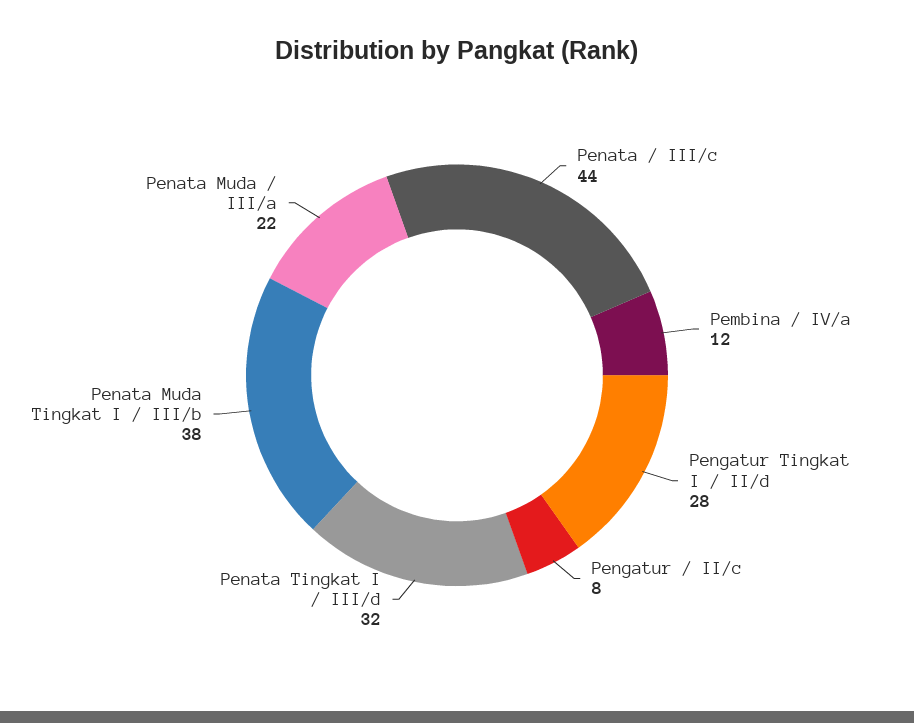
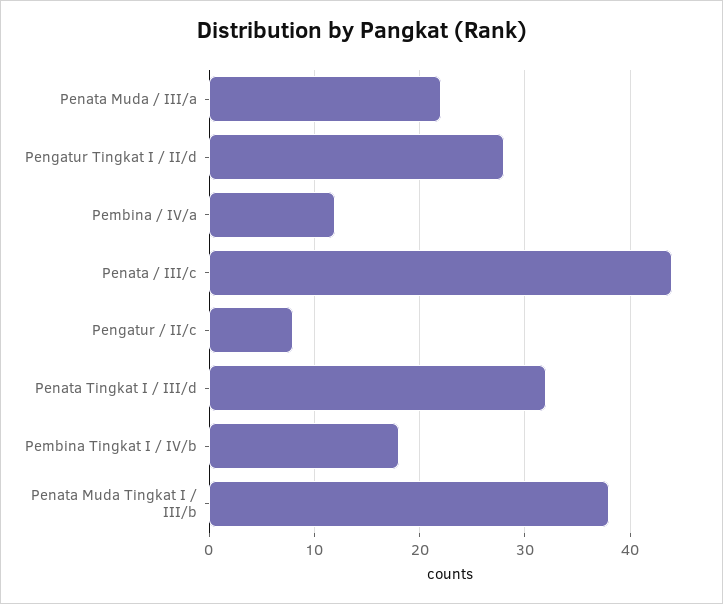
Pembina Tingkat I / IV/b: none -> 18

